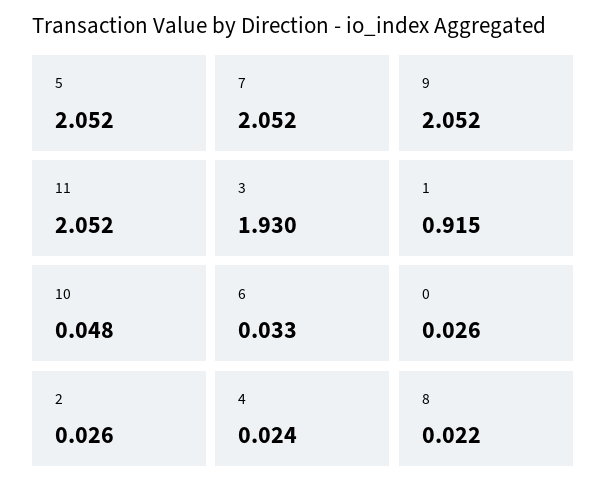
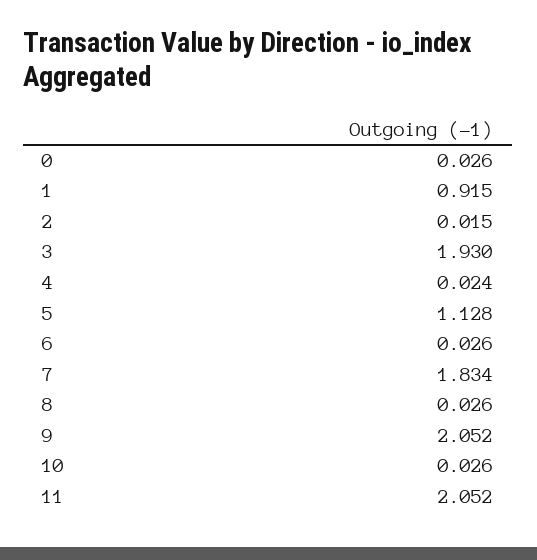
5: 2.052 -> 1.128
7: 2.052 -> 1.834
10: 0.048 -> 0.026
6: 0.033 -> 0.026
2: 0.026 -> 0.015
8: 0.022 -> 0.026

